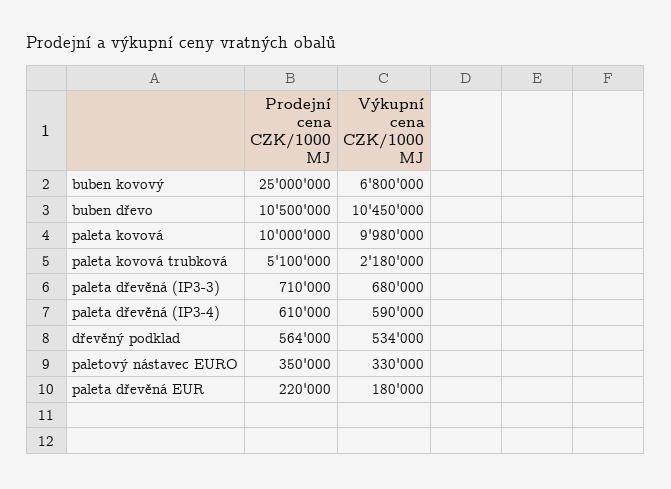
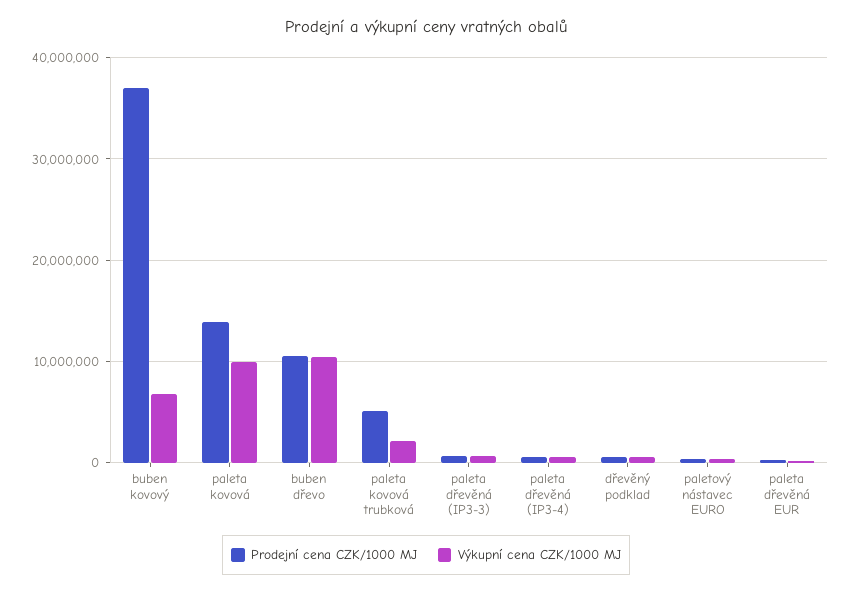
Prodejní cena CZK/1000 MJ, buben kovový: 25000000 -> 37000000
Prodejní cena CZK/1000 MJ, paleta kovová: 10000000 -> 14000000

